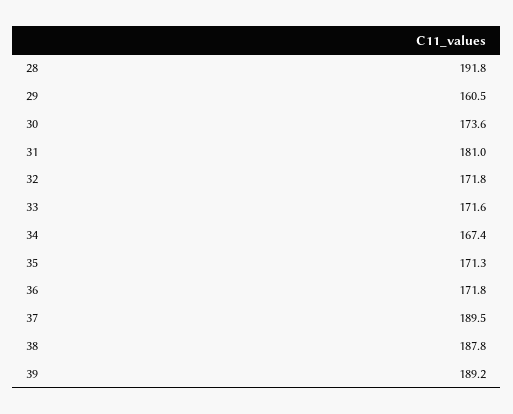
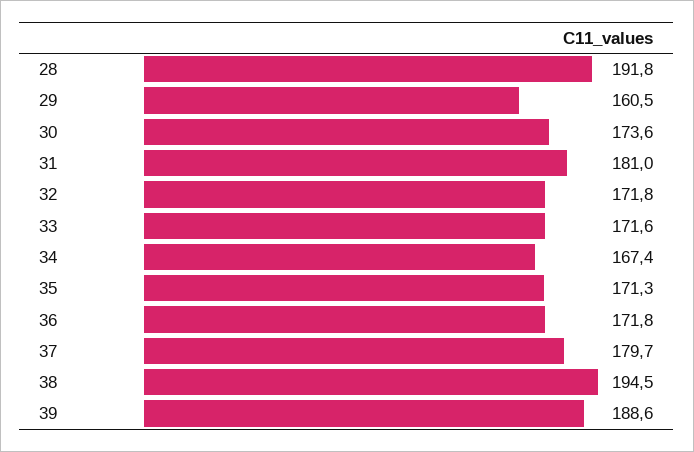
37: 189.5 -> 179.7
38: 187.8 -> 194.5
39: 189.2 -> 188.6

